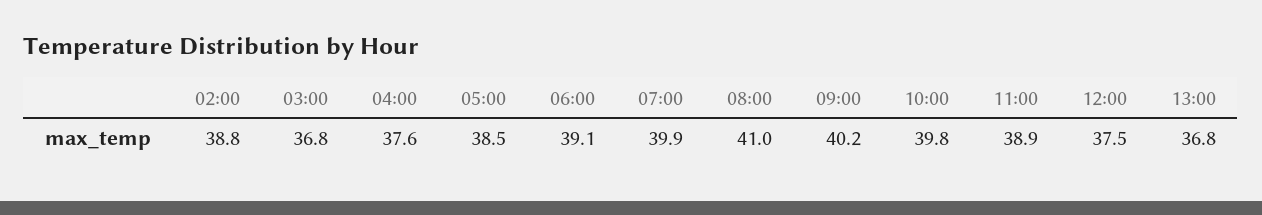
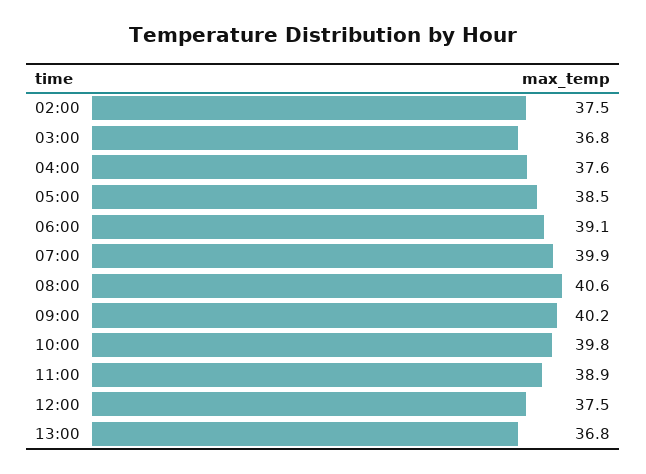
02:00: 38.8 -> 37.5
08:00: 41 -> 40.6

